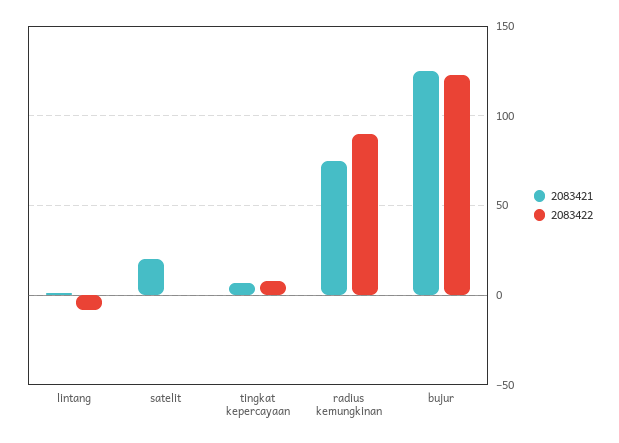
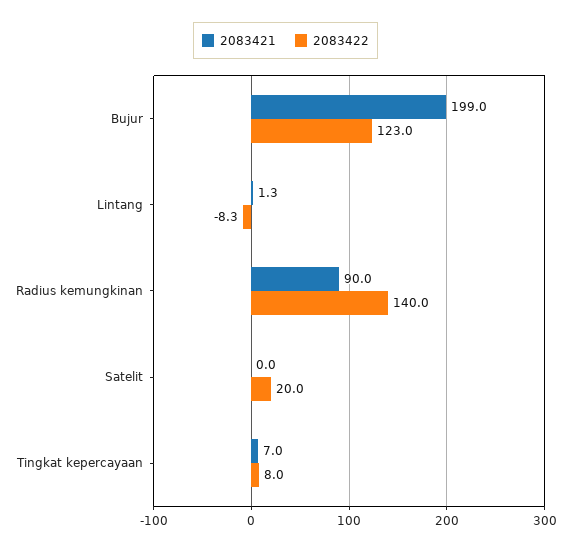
2083421, satelit: 20 -> 0
2083422, satelit: 0 -> 20
2083421, radius kemungkinan: 75 -> 90
2083422, radius kemungkinan: 90 -> 140
2083421, bujur: 125 -> 199

